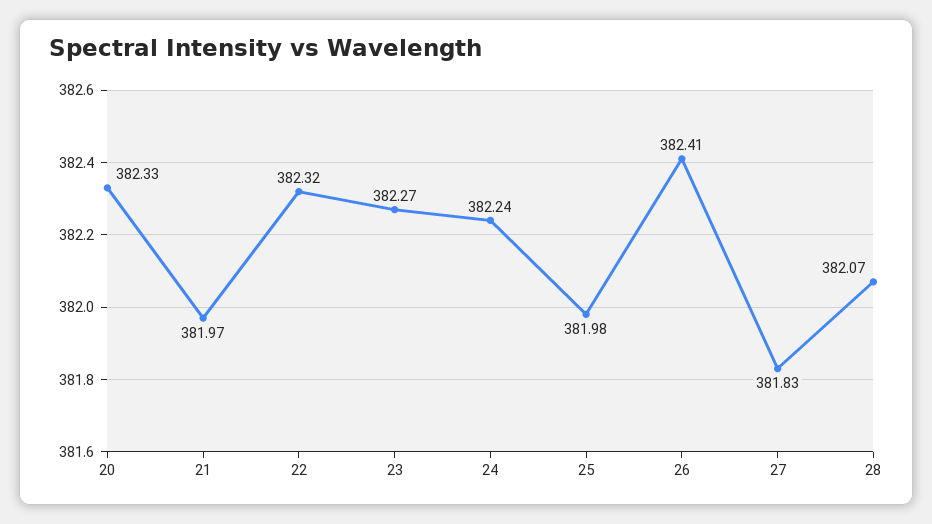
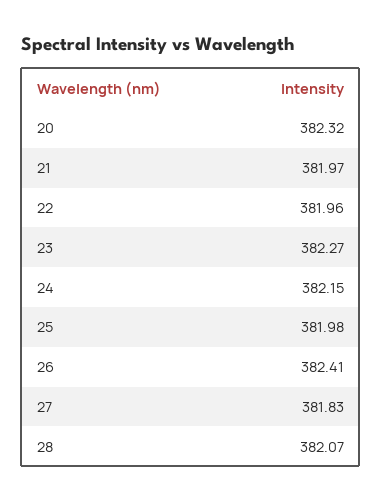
20: 382.33 -> 382.32
22: 382.32 -> 381.96
24: 382.24 -> 382.15

